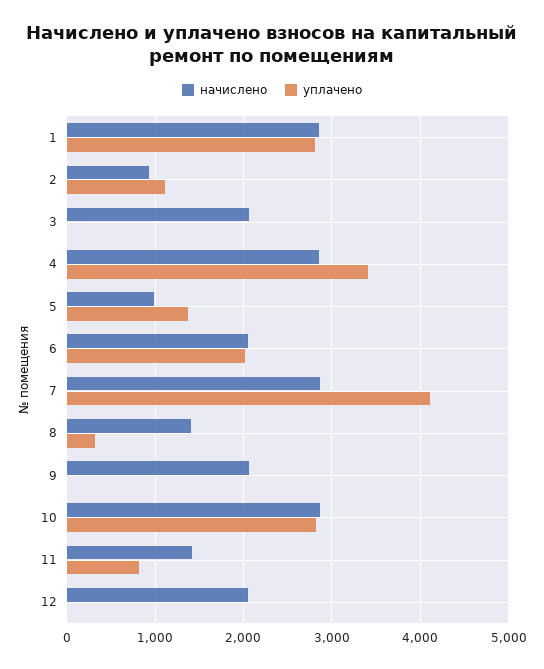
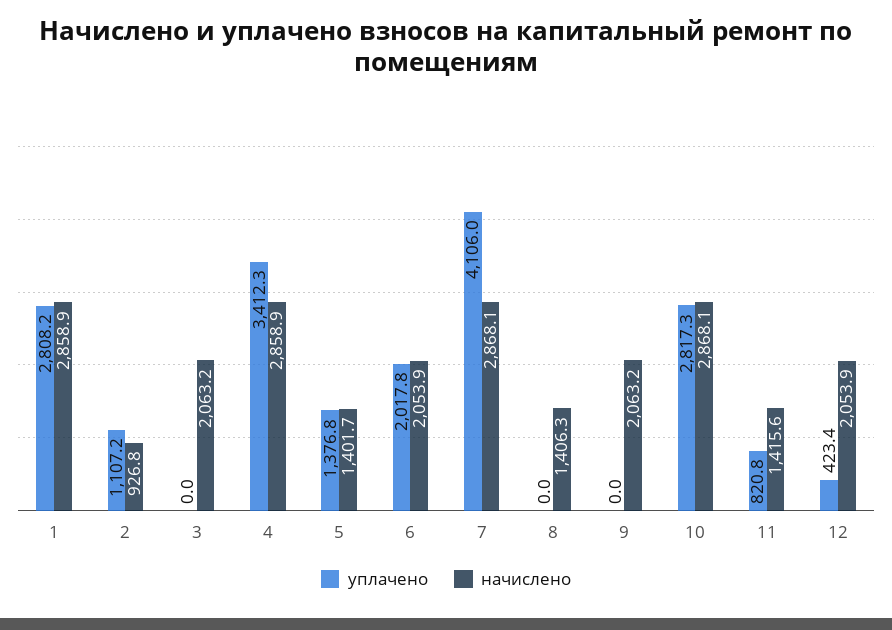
начислено, 5: 1000 -> 1401.7
уплачено, 8: 300 -> 0
уплачено, 12: 0 -> 423.4

